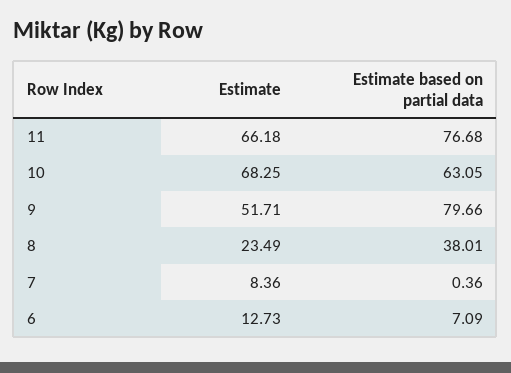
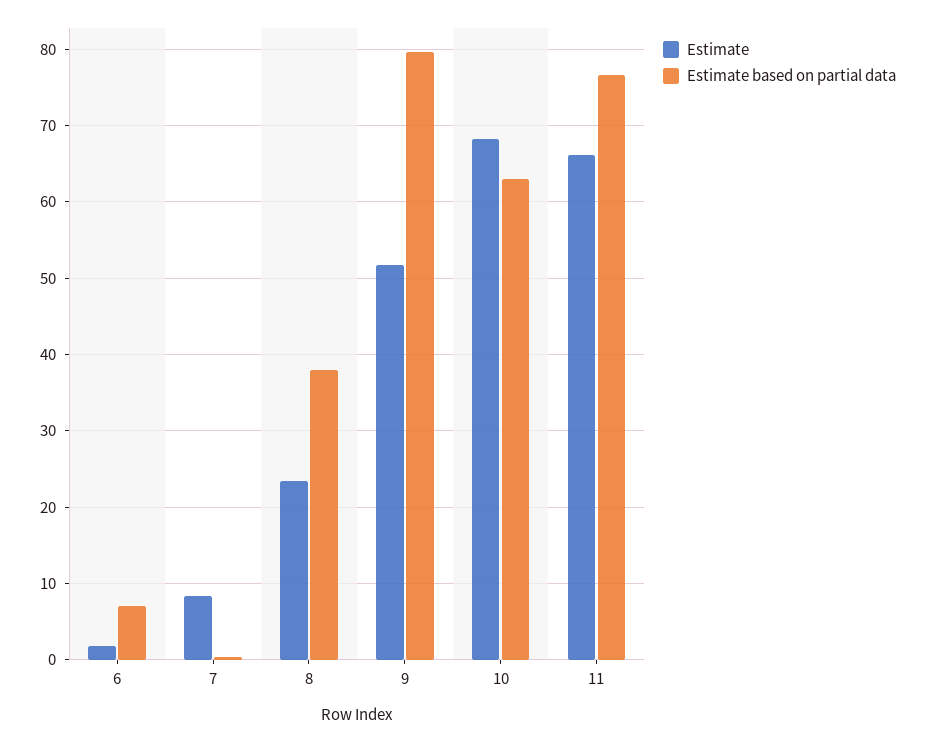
Estimate, 6: 12.73 -> 2

